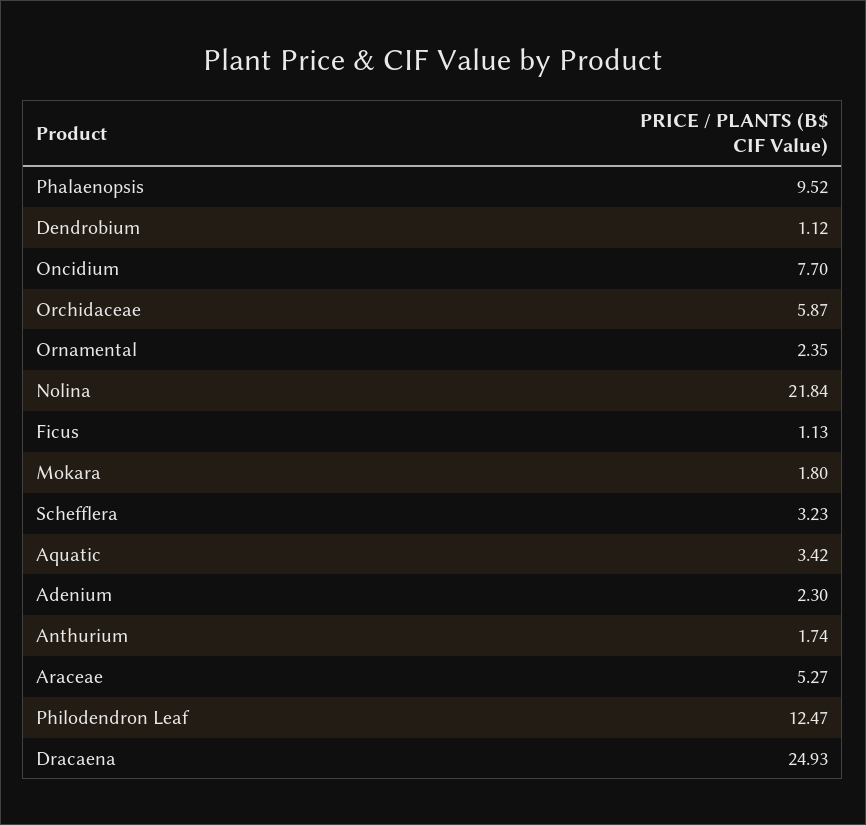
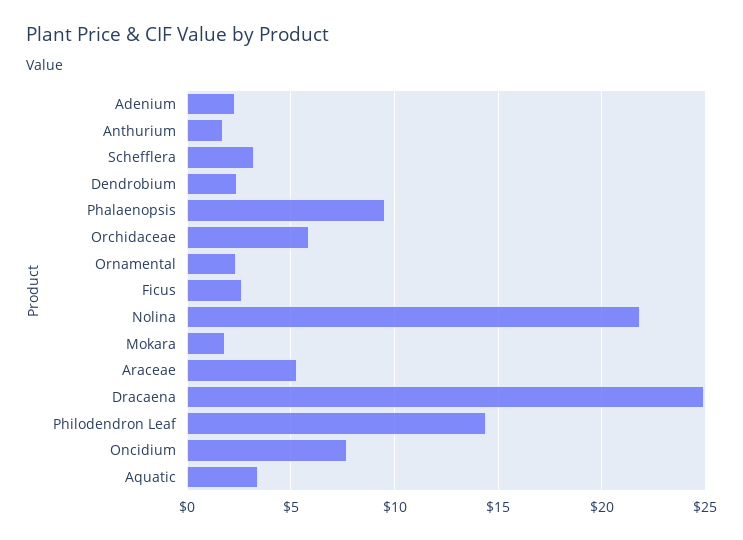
Dendrobium: 1.12 -> 2.5
Ficus: 1.13 -> 2.5
Philodendron Leaf: 12.47 -> 14.5

